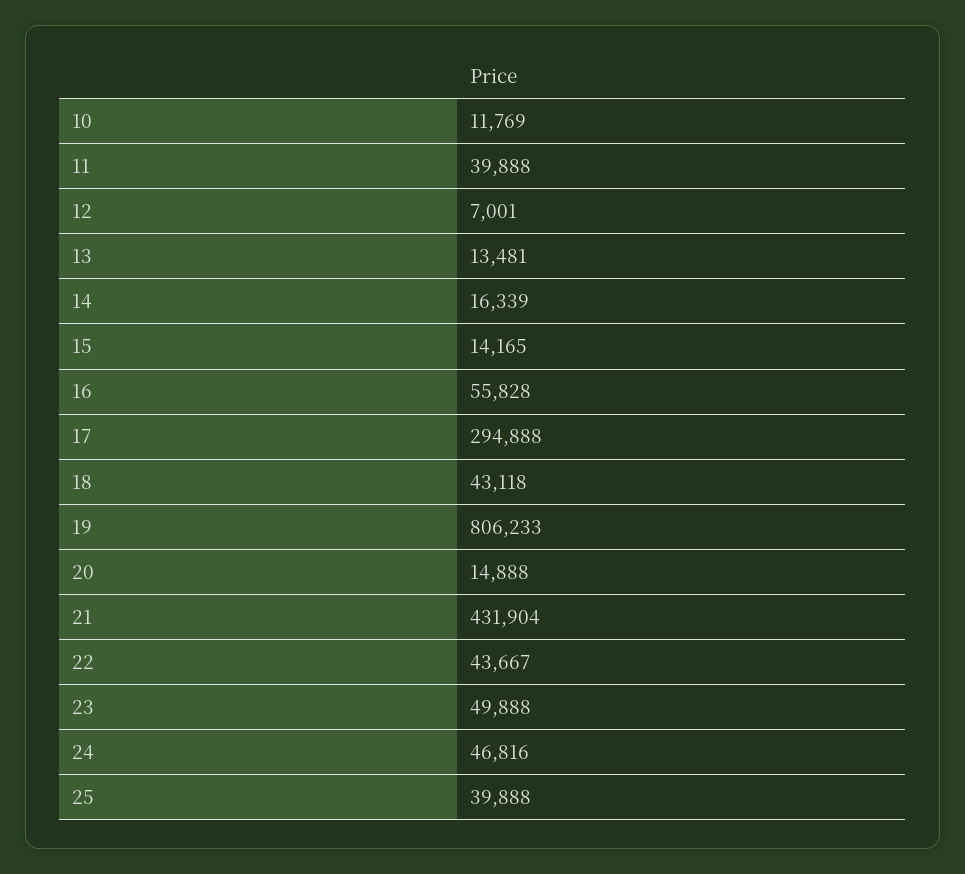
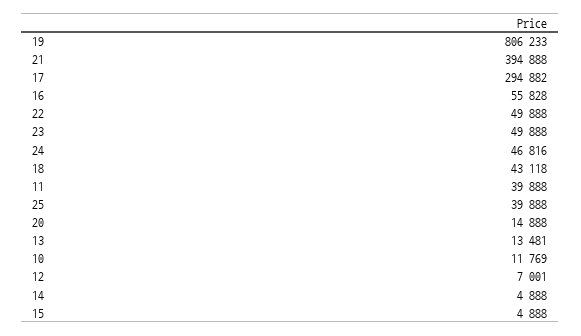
14: 16339 -> 4888
15: 14165 -> 4888
17: 294888 -> 294882
21: 431904 -> 394888
22: 43667 -> 49888

